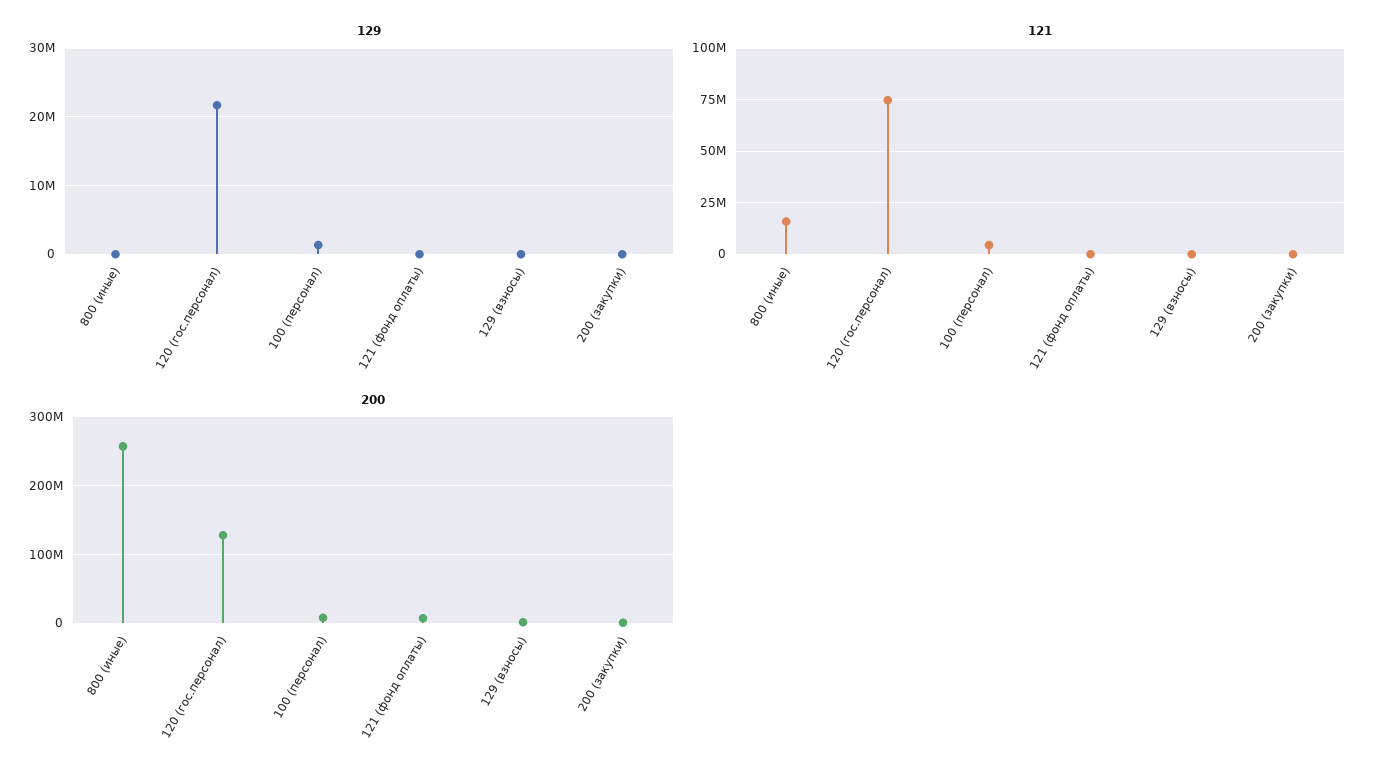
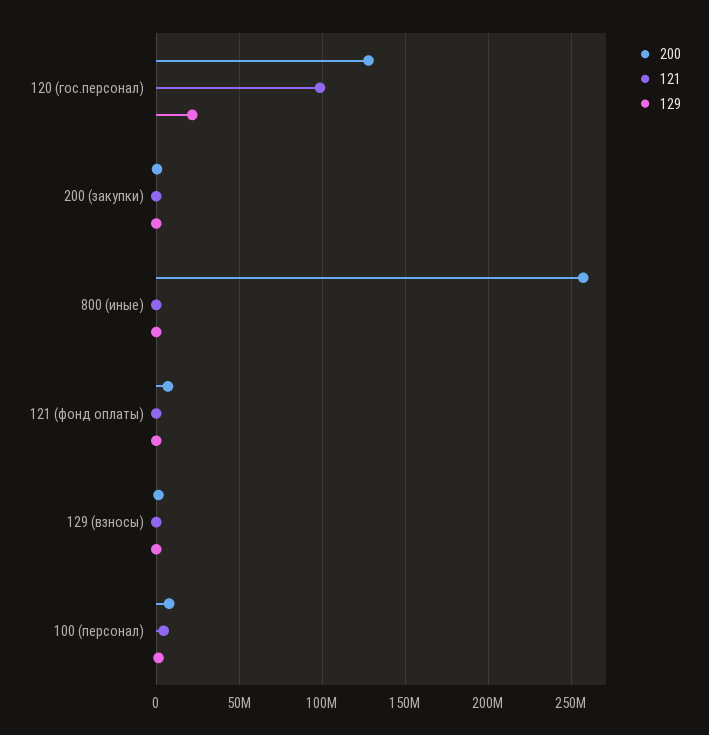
121, 800 (иные): 15000000 -> 0
121, 120 (гос.персонал): 75000000 -> 100000000

